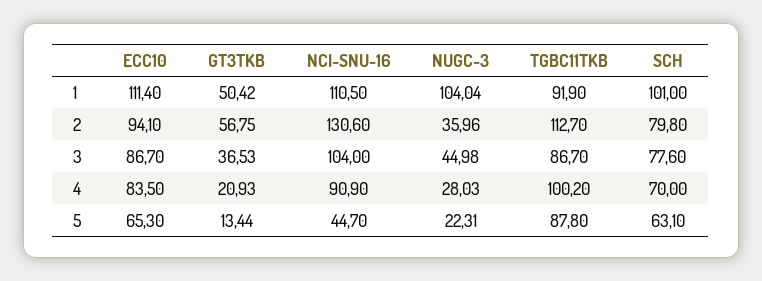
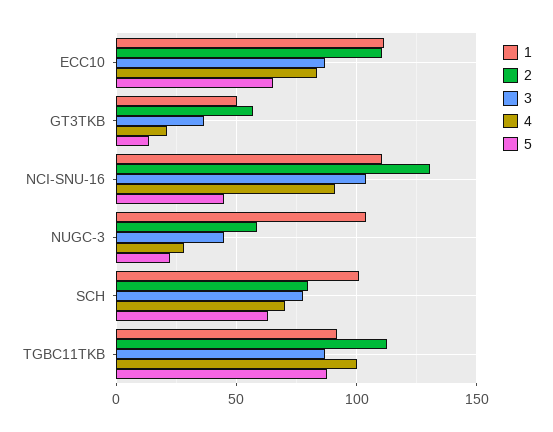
2, ECC10: 94.1 -> 110
2, NUGC-3: 35.96 -> 60

